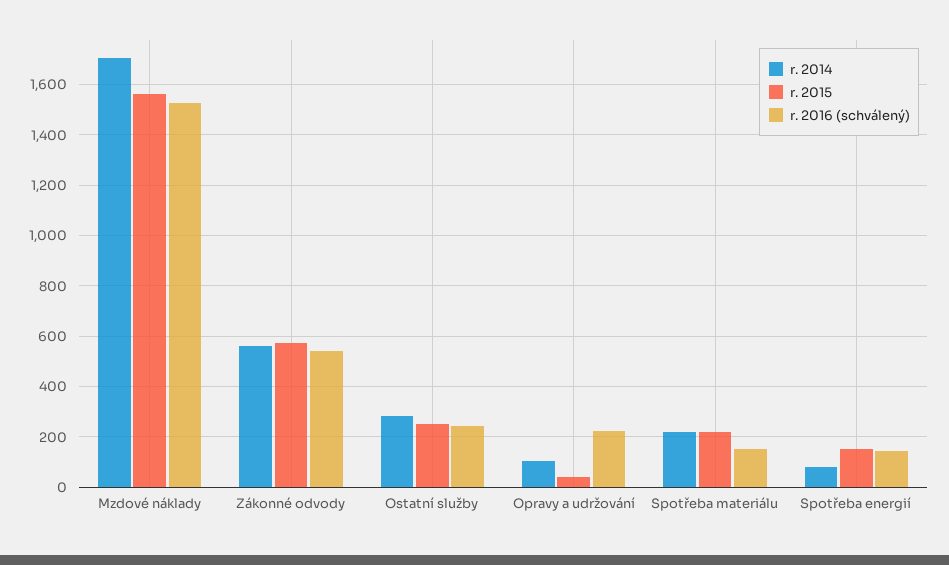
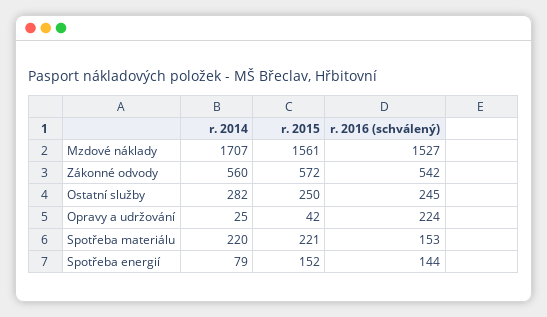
r. 2014, Opravy a udržování: 100 -> 25

